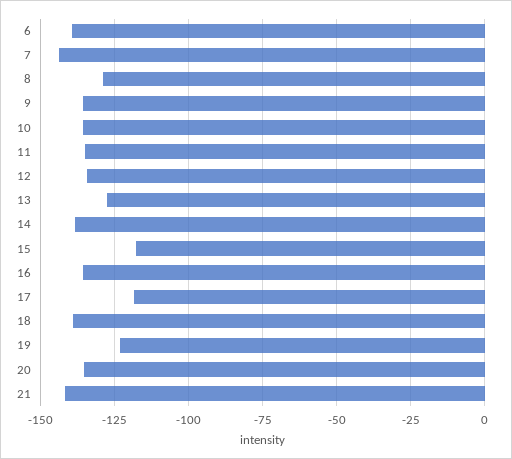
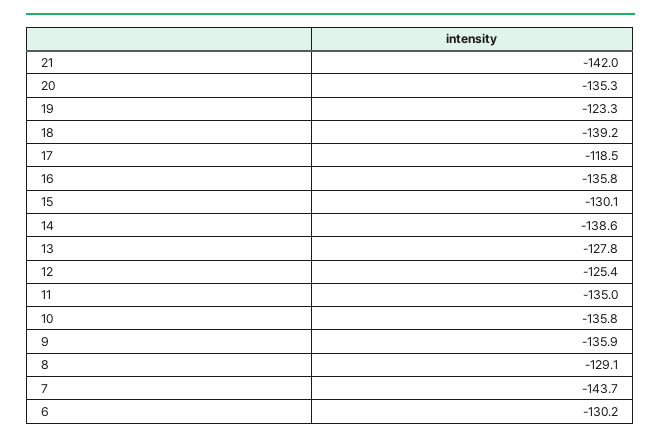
6: -140 -> -130.2
12: -135 -> -125.4
15: -117.5 -> -130.1

